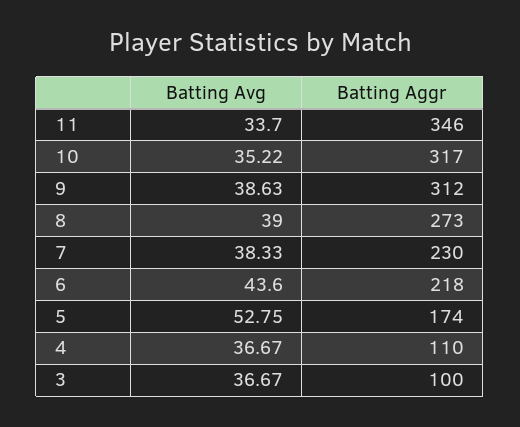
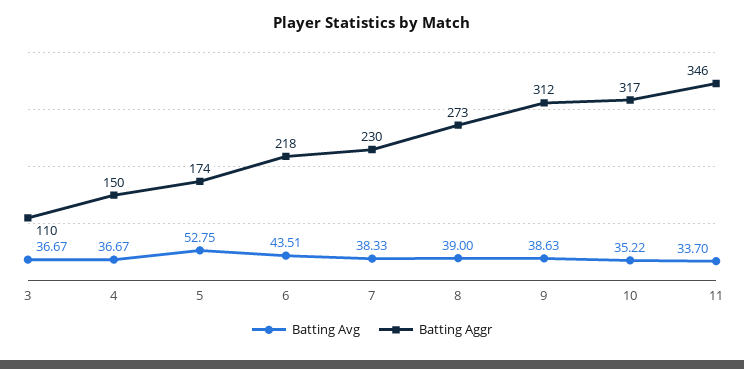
Batting Avg, 6: 43.6 -> 43.51
Batting Aggr, 4: 110 -> 150
Batting Aggr, 3: 100 -> 110

